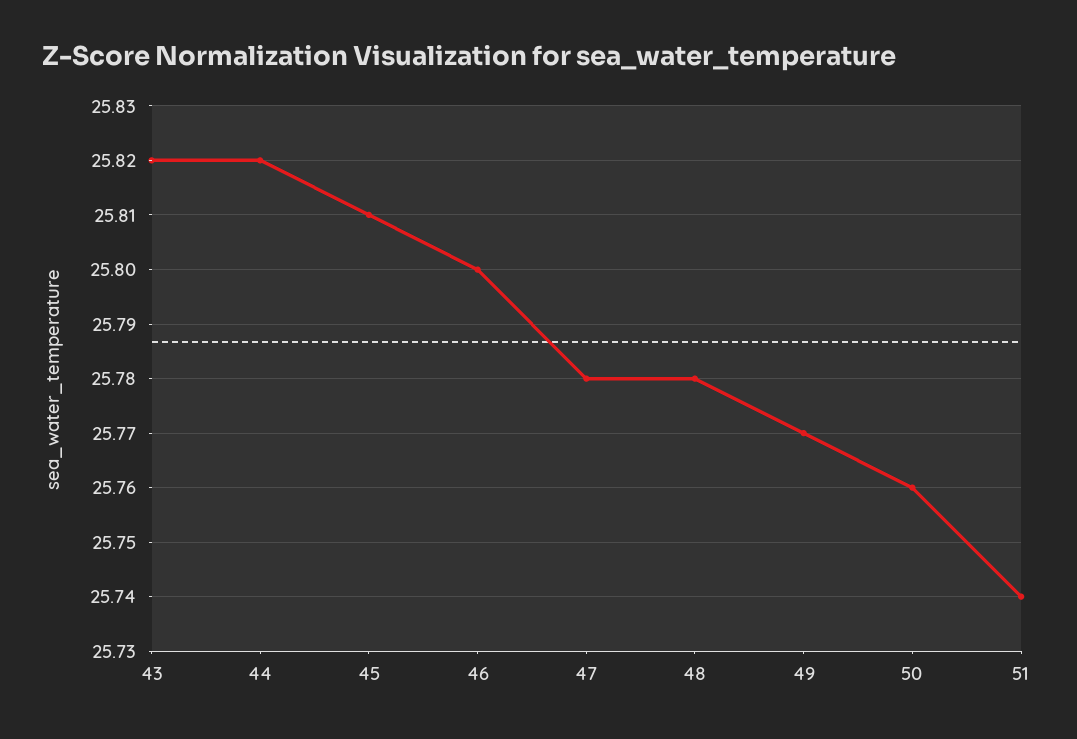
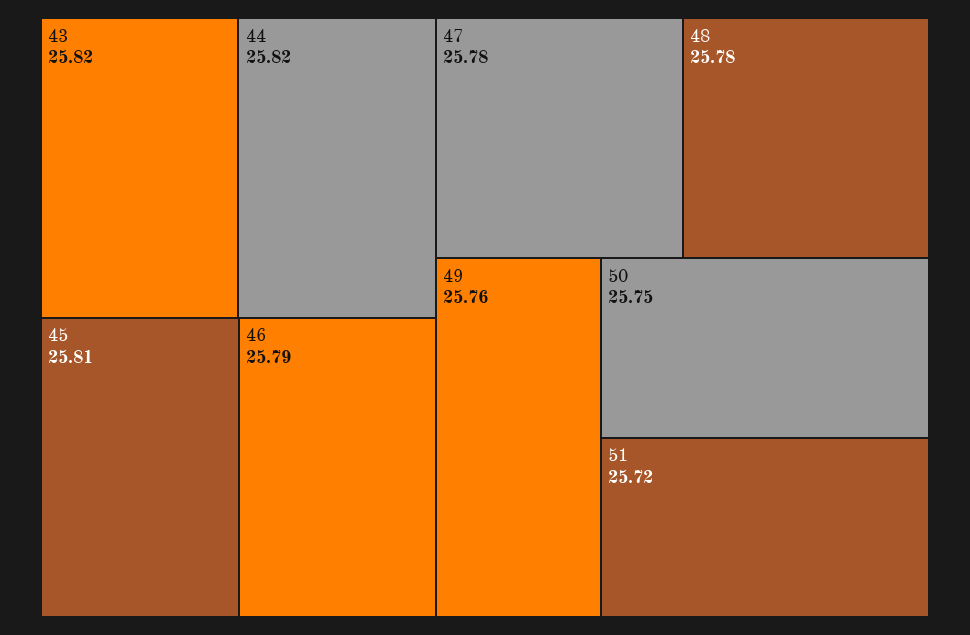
46: 25.8 -> 25.79
49: 25.77 -> 25.76
50: 25.76 -> 25.75
51: 25.74 -> 25.72

